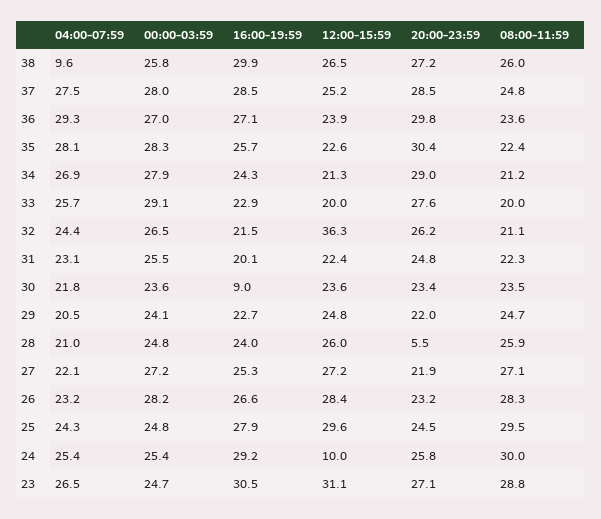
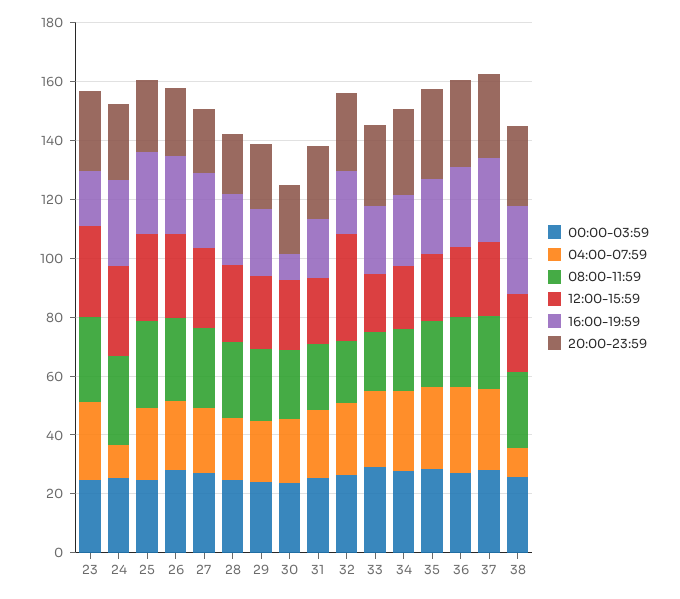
20:00-23:59, 28: 5.5 -> 20
04:00-07:59, 24: 25.4 -> 10
12:00-15:59, 24: 10 -> 30
16:00-19:59, 23: 30.5 -> 20

